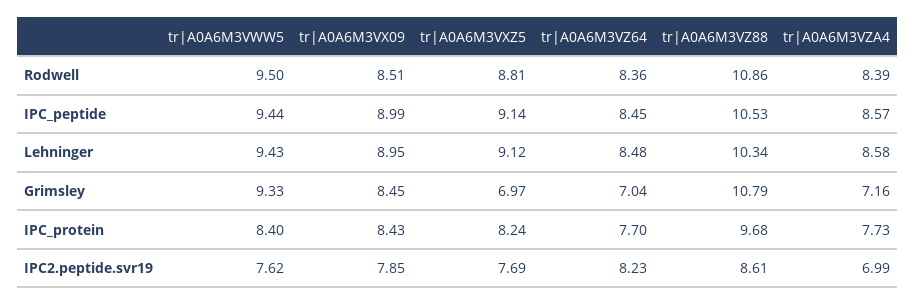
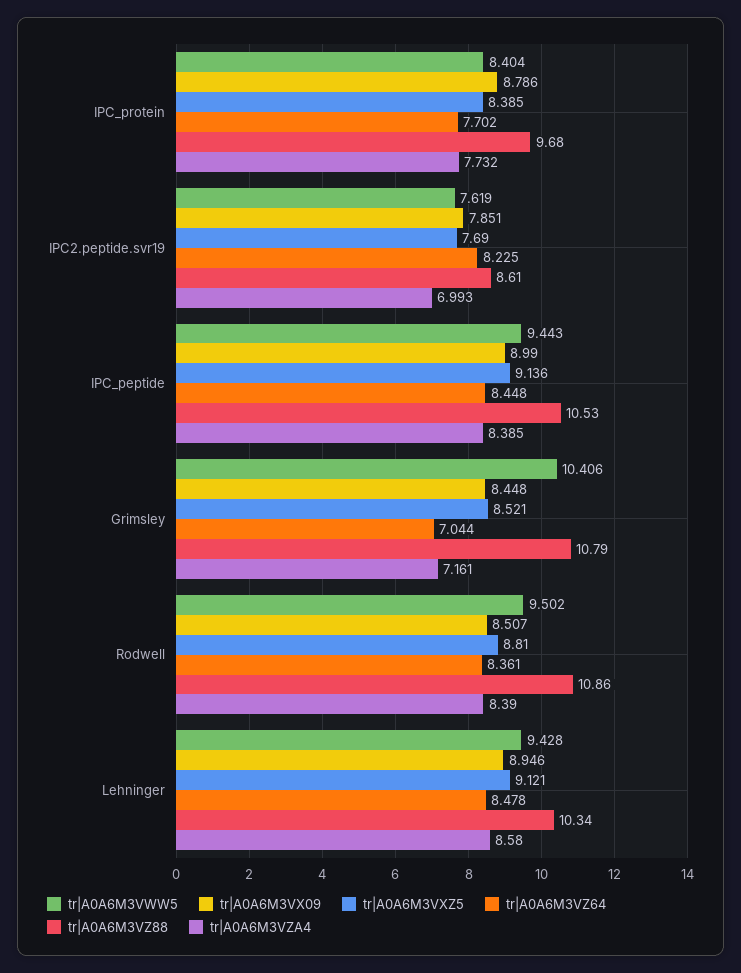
tr|A0A6M3VZA4, IPC_peptide: 8.57 -> 8.385
tr|A0A6M3VWW5, Grimsley: 9.33 -> 10.406
tr|A0A6M3VXZ5, Grimsley: 6.97 -> 8.521
tr|A0A6M3VX09, IPC_protein: 8.43 -> 8.786
tr|A0A6M3VXZ5, IPC_protein: 8.24 -> 8.385

